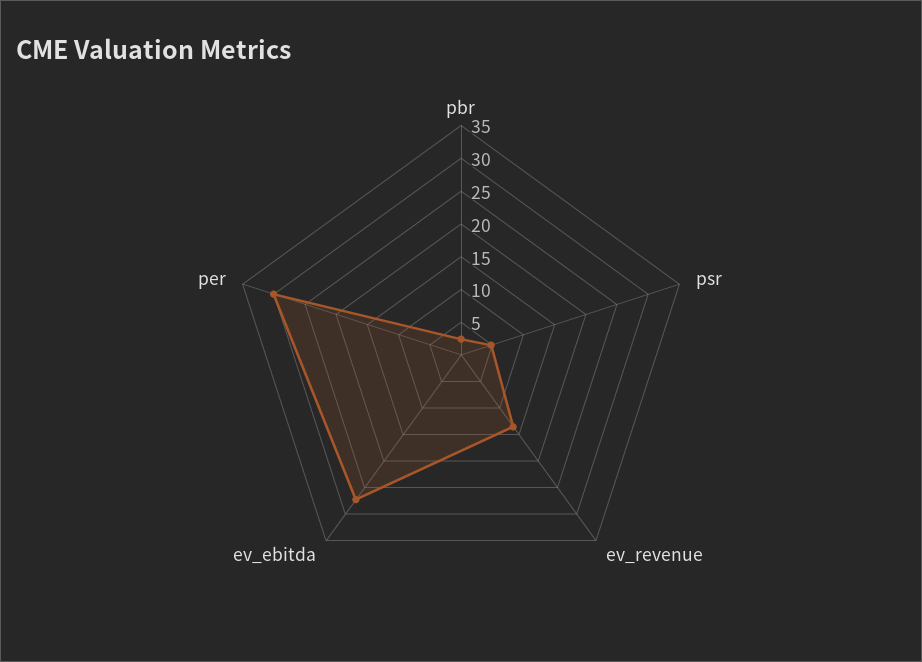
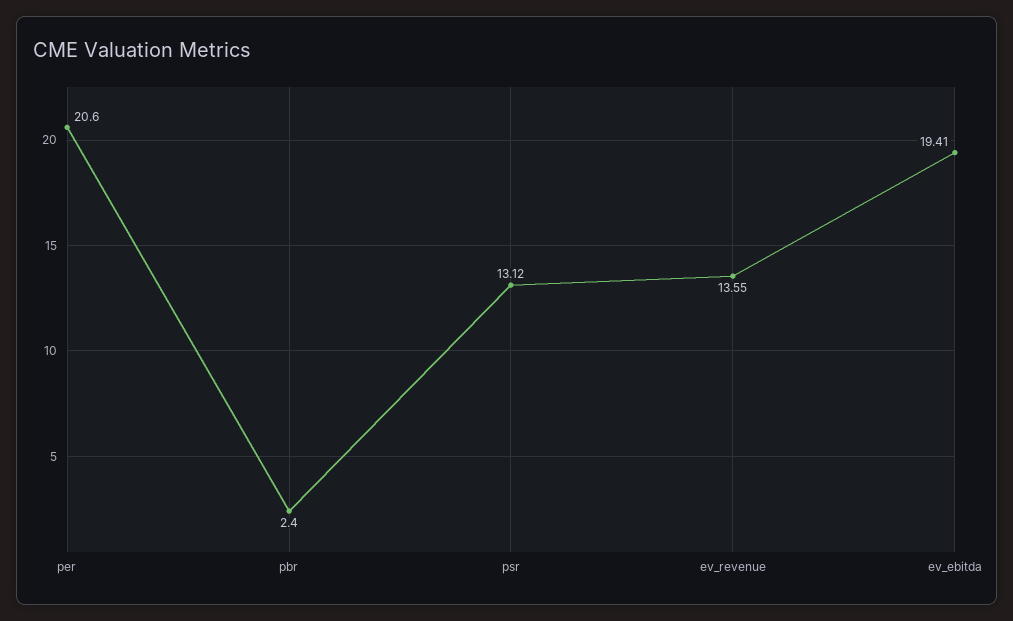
psr: 5 -> 13.12
ev_ebitda: 27.5 -> 19.41
per: 30 -> 20.6

